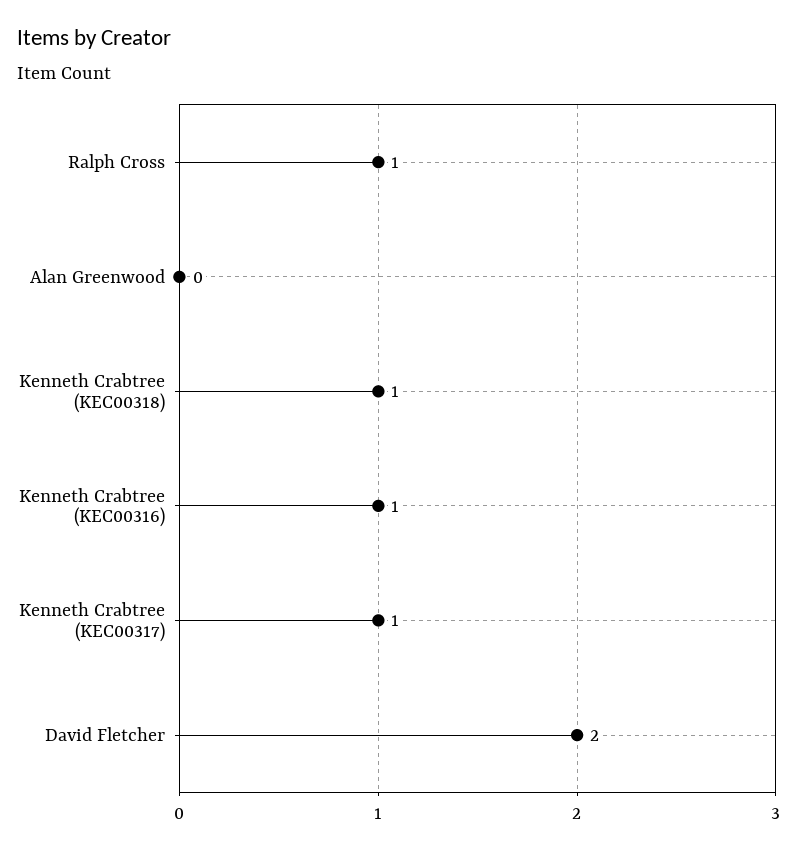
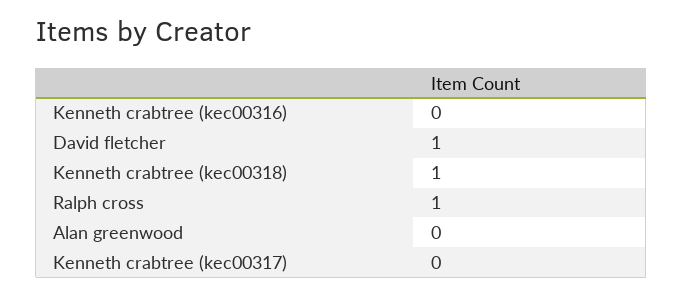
Kenneth Crabtree (KEC00316): 1 -> 0
Kenneth Crabtree (KEC00317): 1 -> 0
David Fletcher: 2 -> 1

